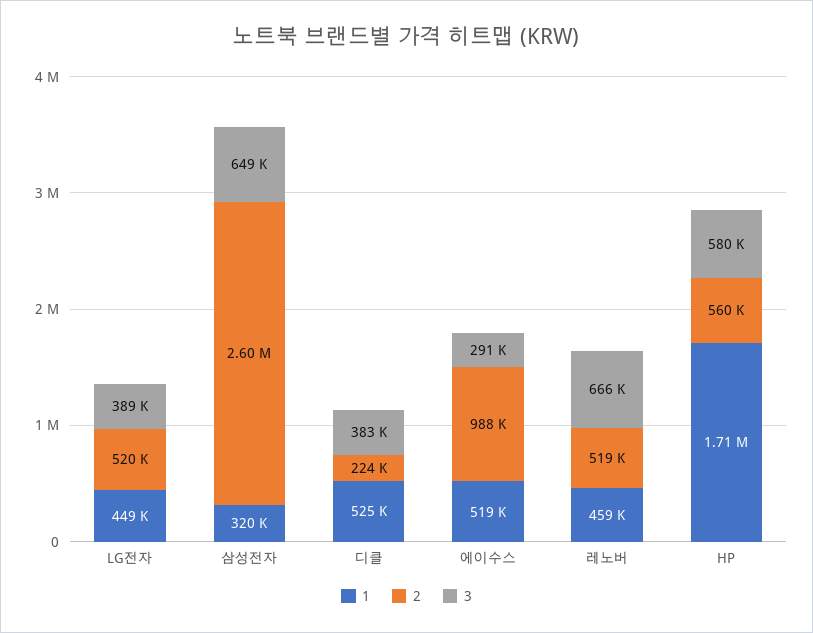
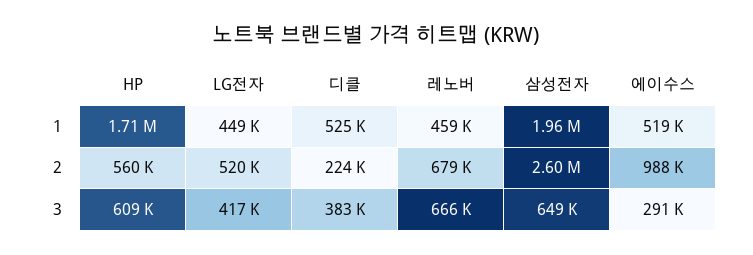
3, LG전자: 389000 -> 417000
1, 삼성전자: 320000 -> 1960000
2, 레노버: 519000 -> 679000
3, HP: 580000 -> 609000

